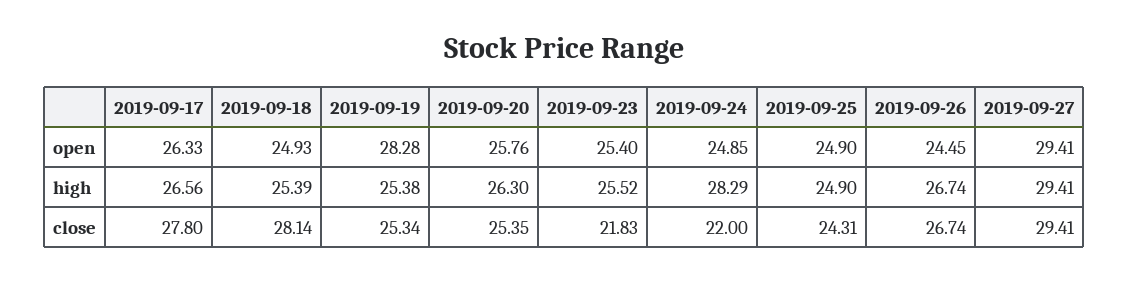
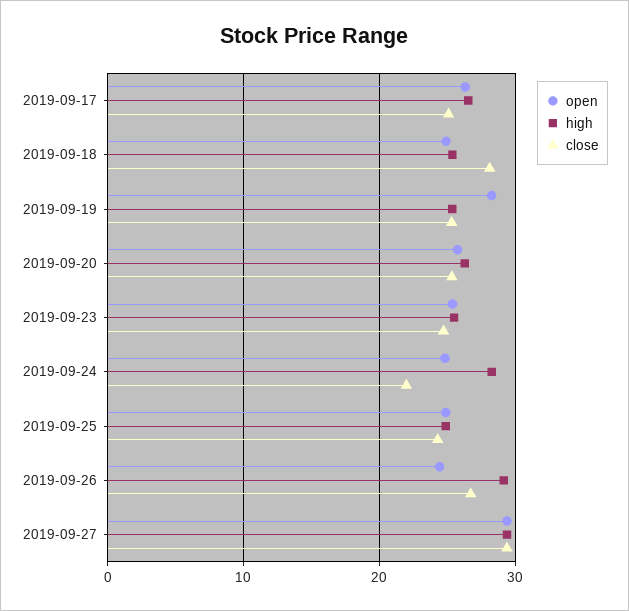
high, 2019-09-26: 26.74 -> 29
close, 2019-09-17: 27.8 -> 25
close, 2019-09-23: 21.83 -> 25

